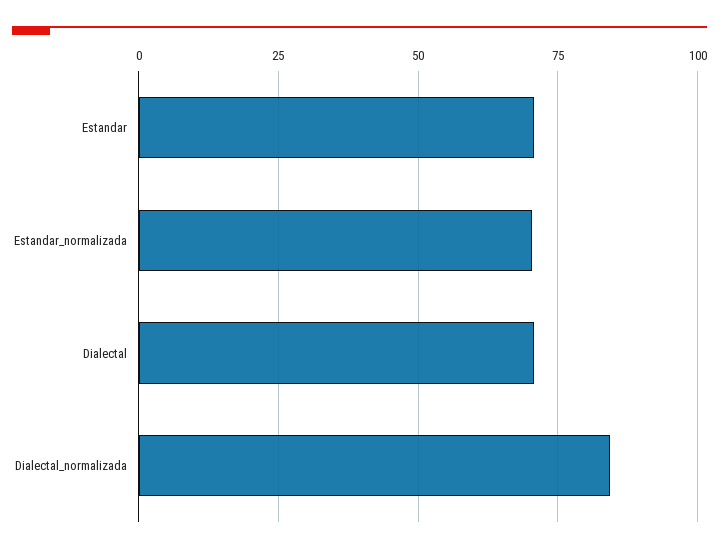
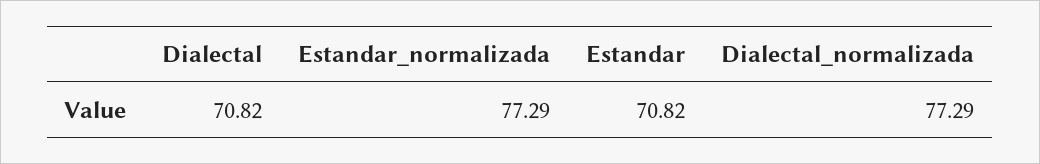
Estandar_normalizada: 70 -> 77.29
Dialectal_normalizada: 85 -> 77.29

